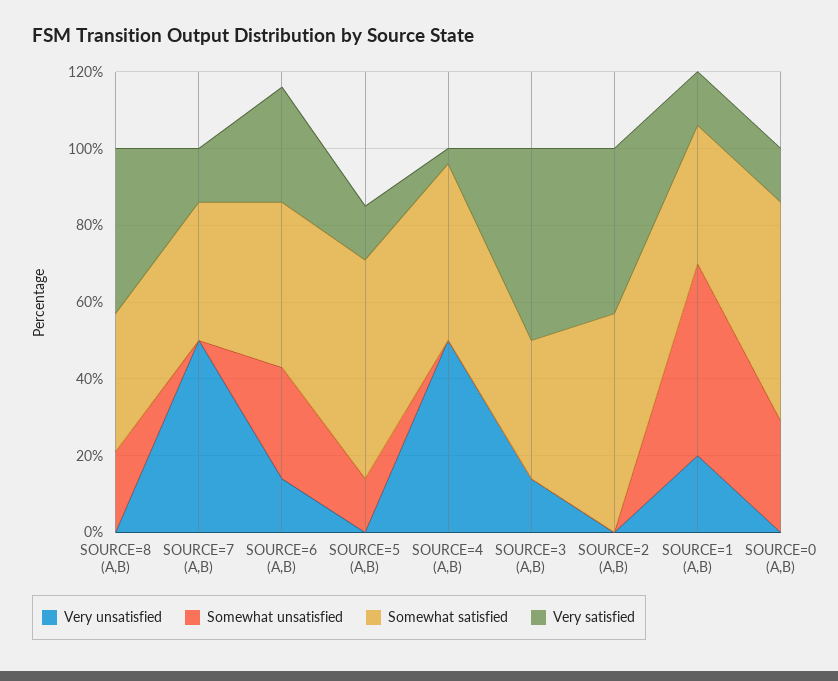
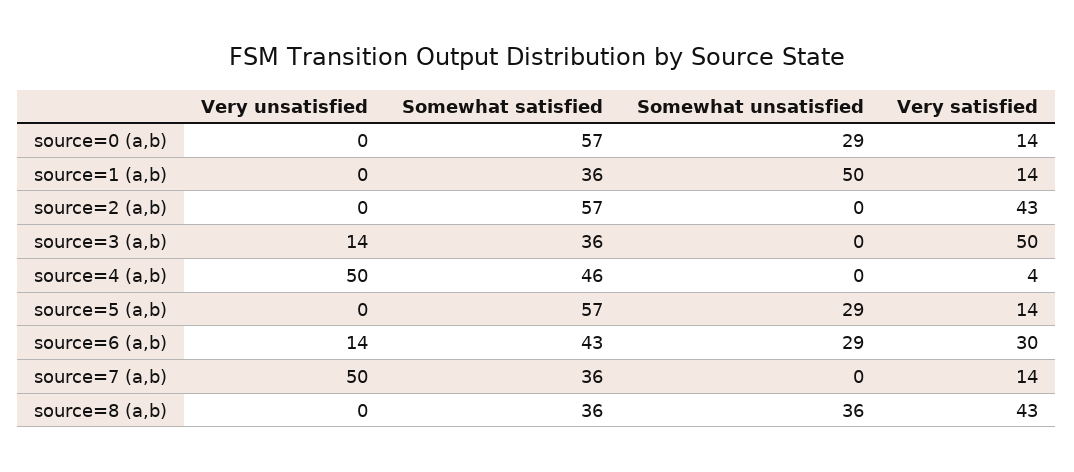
Somewhat unsatisfied, SOURCE=8 (A,B): 20 -> 36
Somewhat unsatisfied, SOURCE=5 (A,B): 15 -> 29
Very unsatisfied, SOURCE=1 (A,B): 20 -> 0

